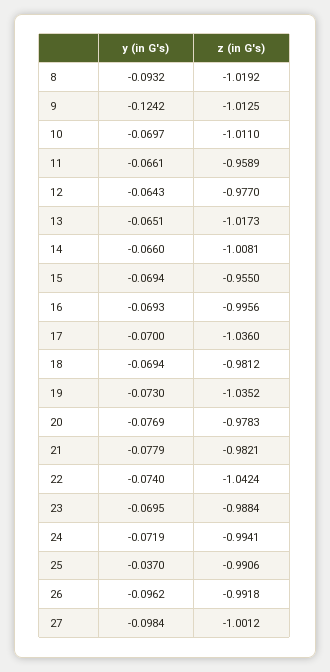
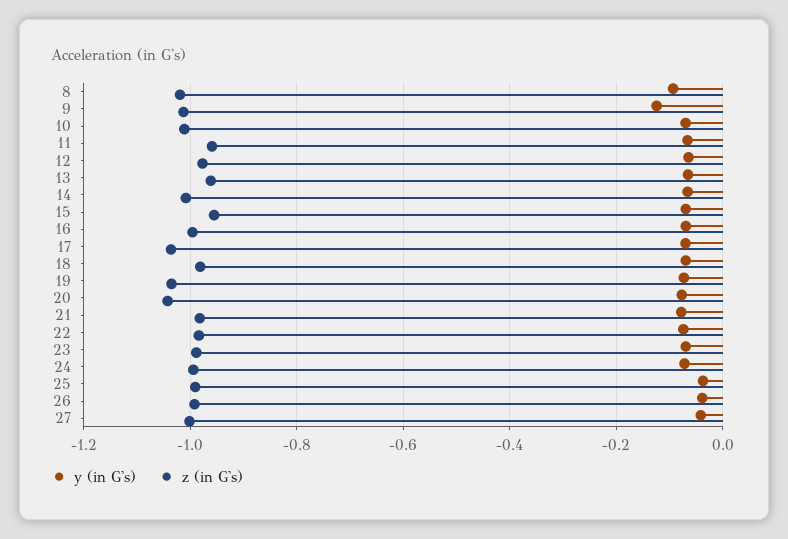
z (in G's), 13: -1.0173 -> -0.96
z (in G's), 20: -0.9783 -> -1.04
z (in G's), 22: -1.0424 -> -0.98
y (in G's), 26: -0.0962 -> -0.04
y (in G's), 27: -0.0984 -> -0.04

